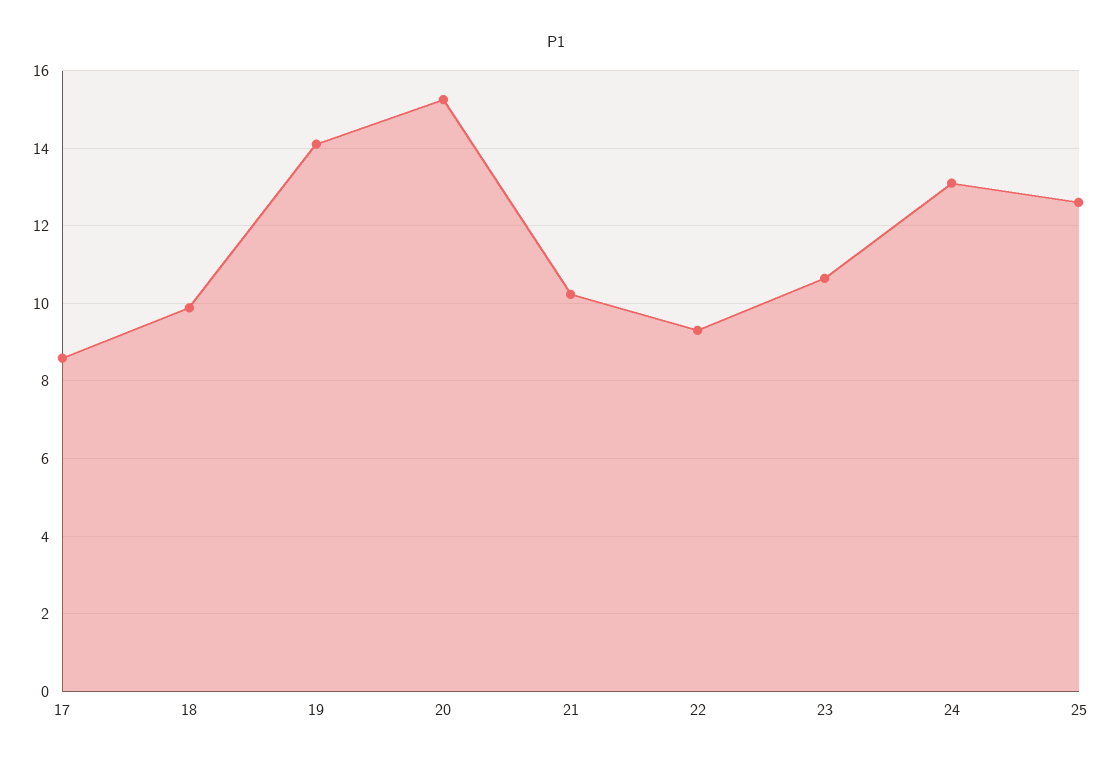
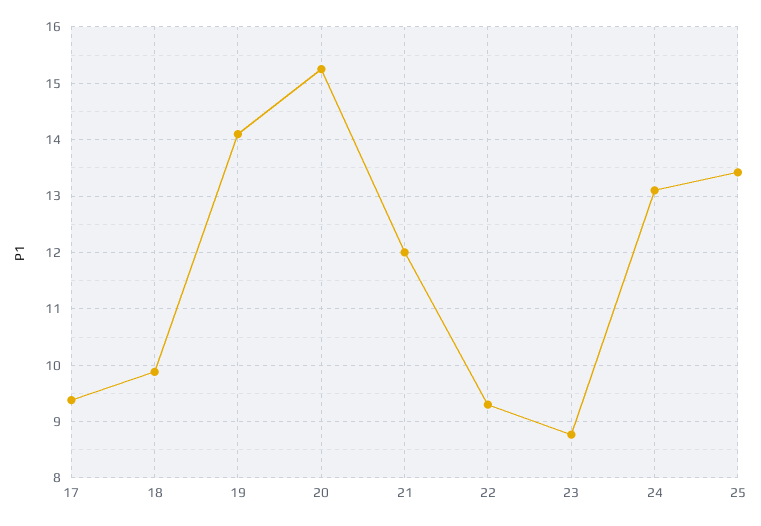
17: 8.6 -> 9.4
21: 10.2 -> 12
23: 10.6 -> 8.8
25: 12.6 -> 13.4

